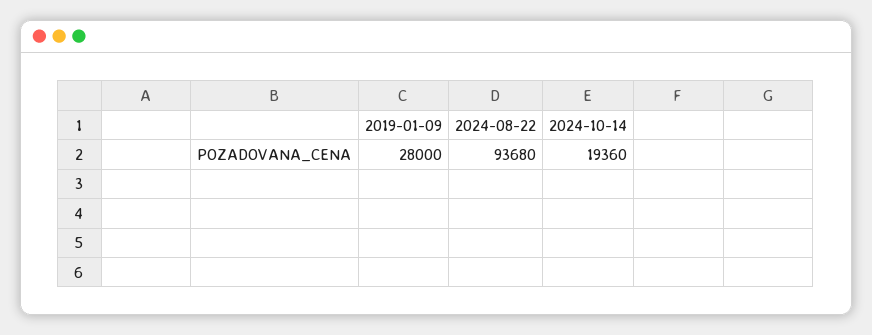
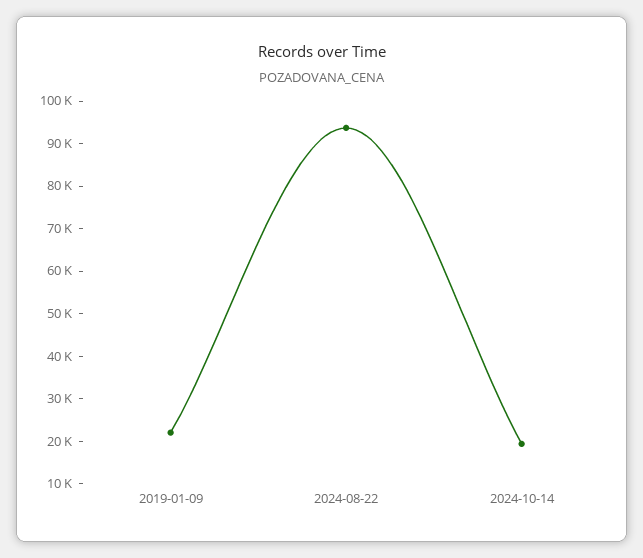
2019-01-09: 28000 -> 22000

